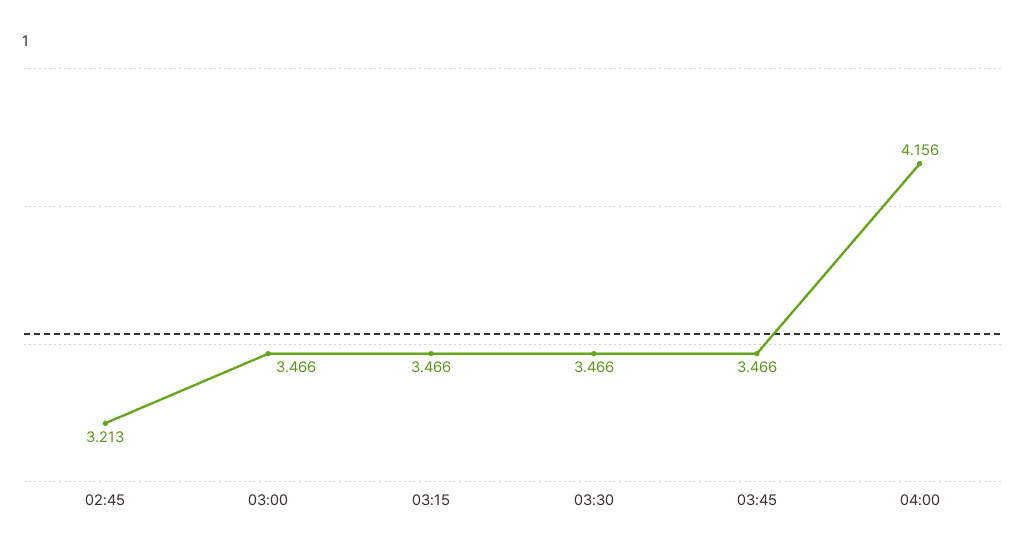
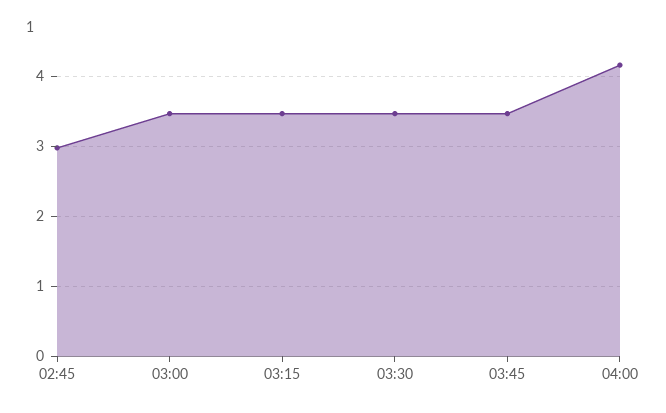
02:45: 3.213 -> 3

